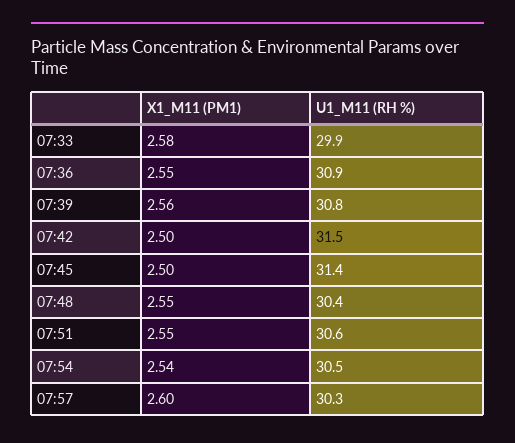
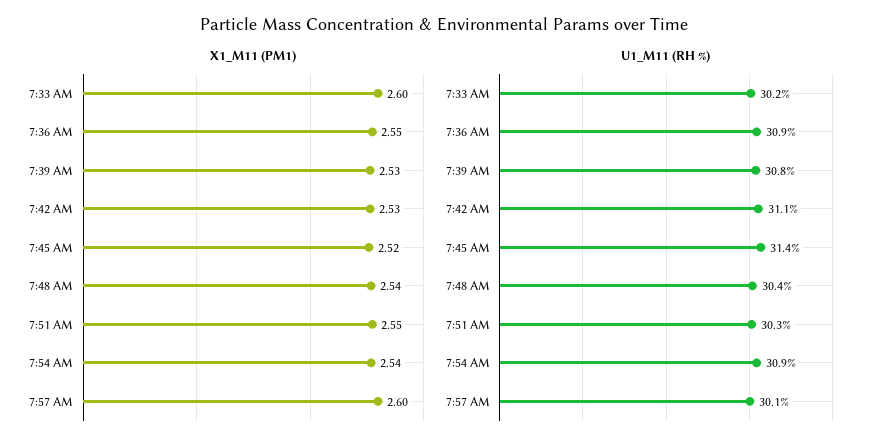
X1_M11 (PM1), 07:33: 2.58 -> 2.6
U1_M11 (RH %), 07:33: 29.9 -> 30.2
X1_M11 (PM1), 07:39: 2.56 -> 2.53
X1_M11 (PM1), 07:42: 2.5 -> 2.53
U1_M11 (RH %), 07:42: 31.5 -> 31.1
X1_M11 (PM1), 07:45: 2.5 -> 2.52
X1_M11 (PM1), 07:48: 2.55 -> 2.54
U1_M11 (RH %), 07:51: 30.6 -> 30.3
U1_M11 (RH %), 07:54: 30.5 -> 30.9
U1_M11 (RH %), 07:57: 30.3 -> 30.1

